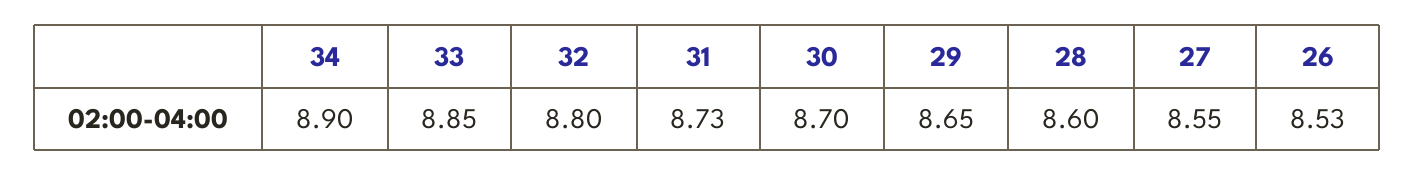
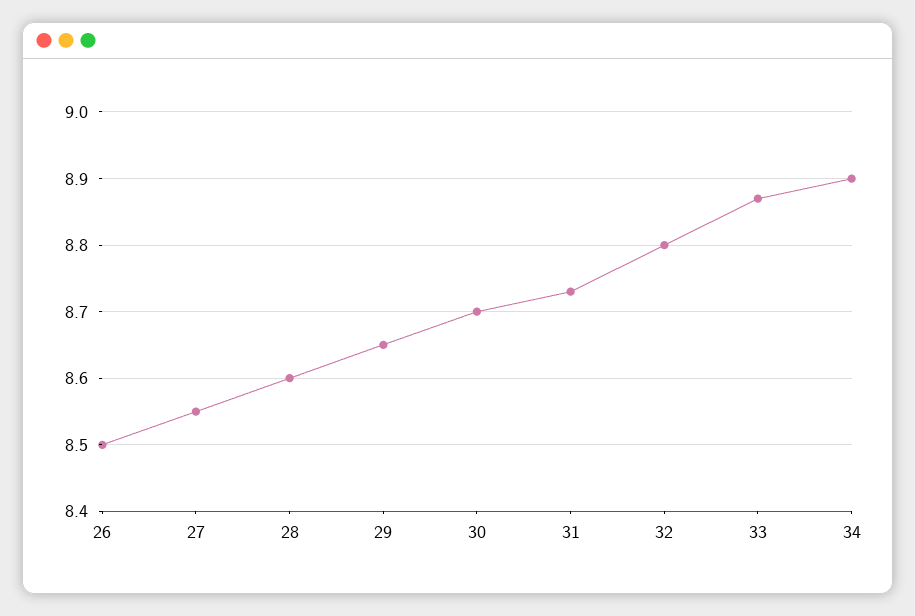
33: 8.85 -> 8.87
26: 8.53 -> 8.5

